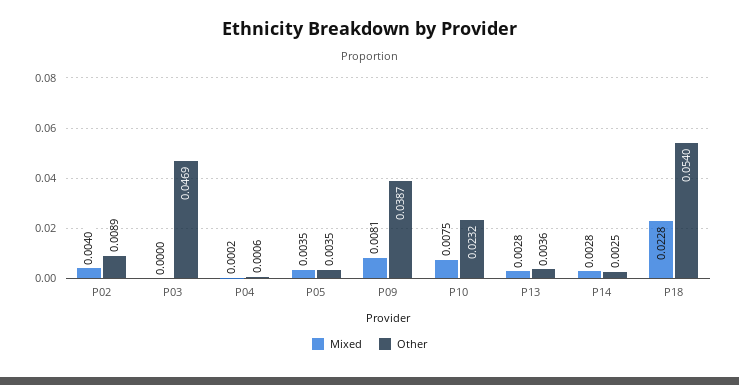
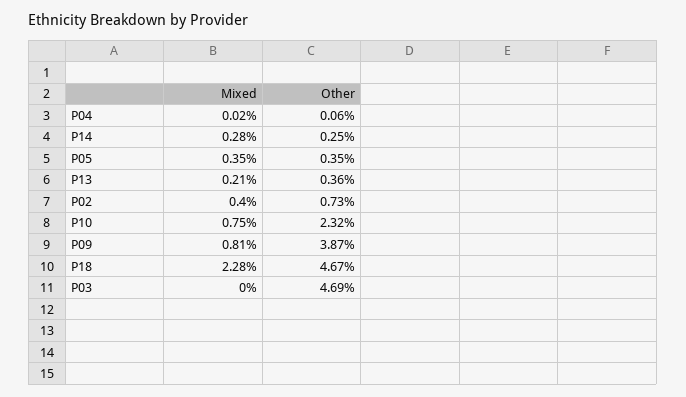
Other, P02: 0.0089 -> 0.0073
Mixed, P13: 0.0028 -> 0.0021
Other, P18: 0.054 -> 0.0467

